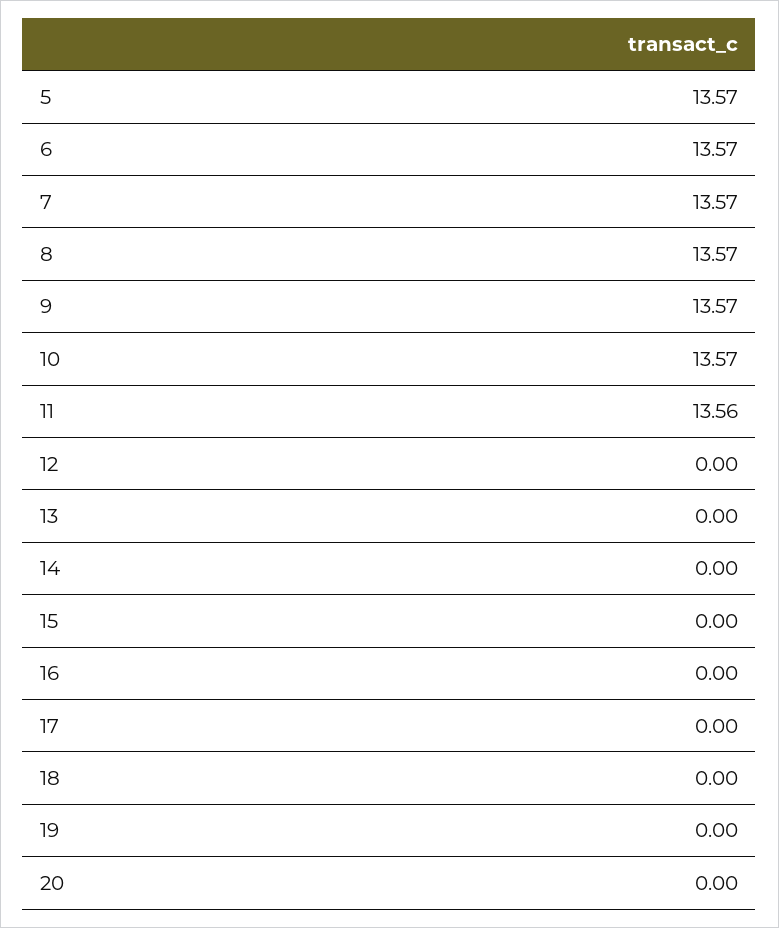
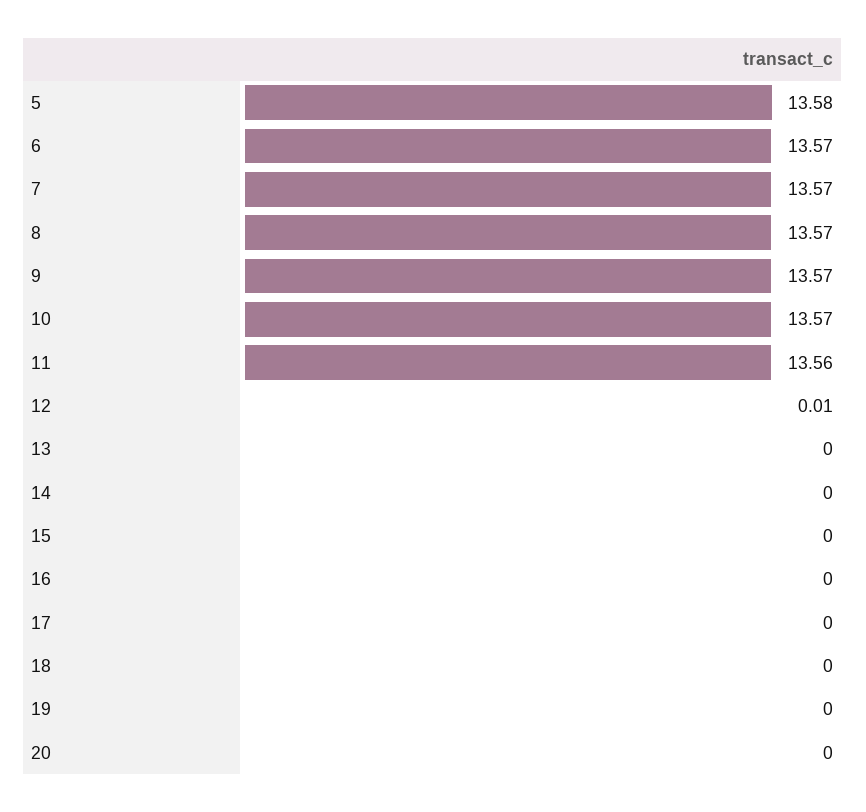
5: 13.57 -> 13.58
12: 0 -> 0.01

